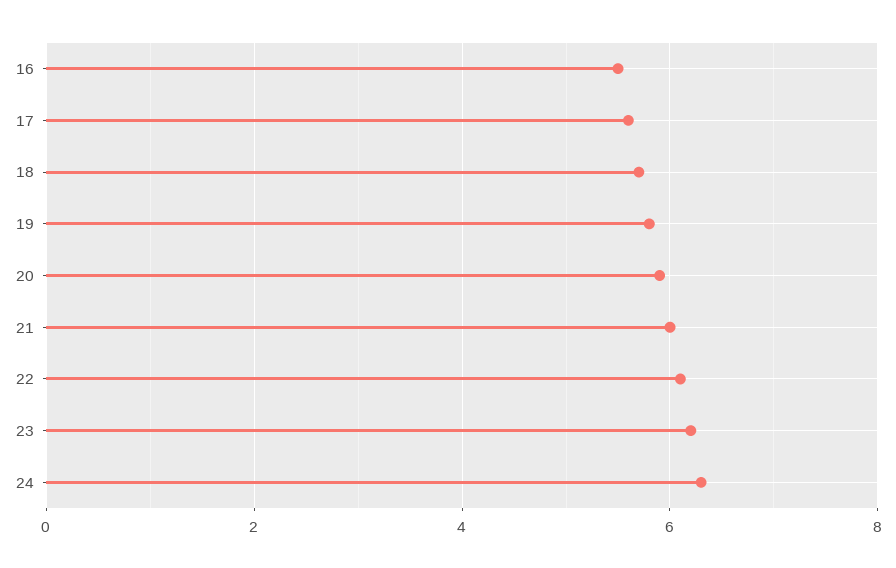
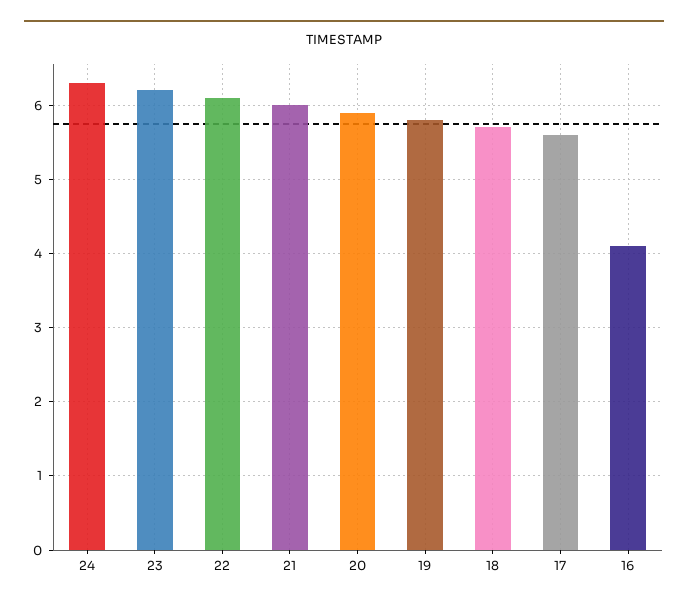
16: 5.5 -> 4.1

